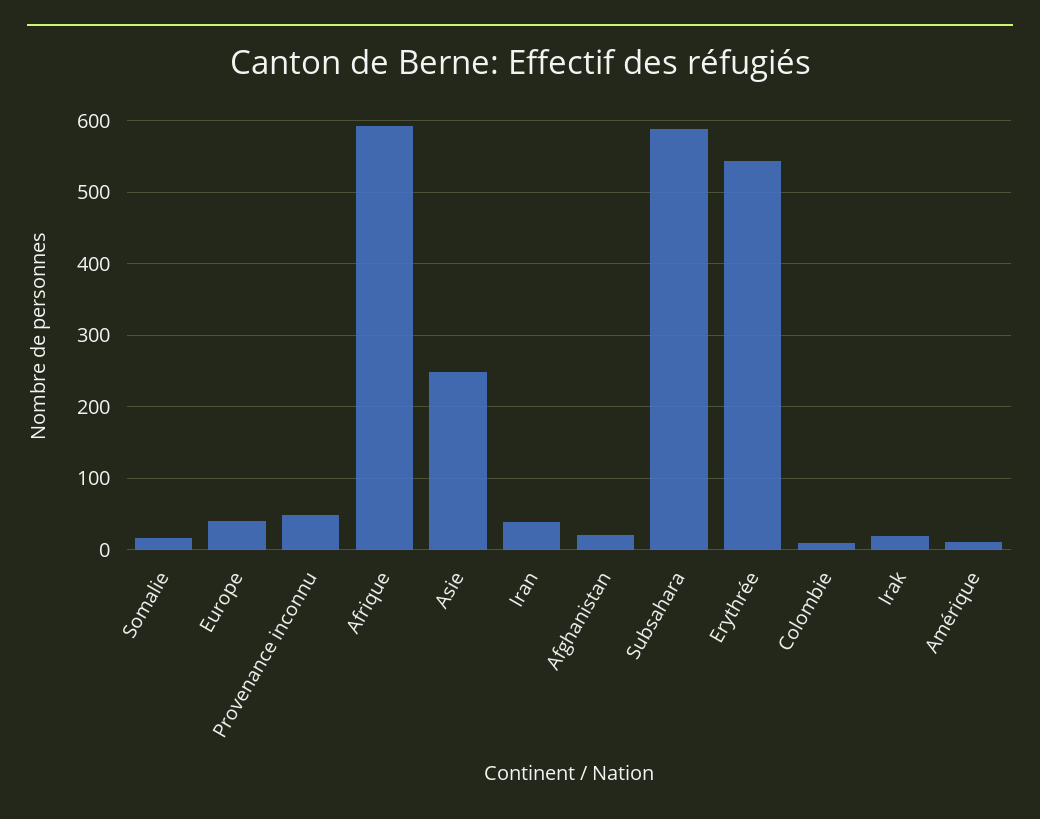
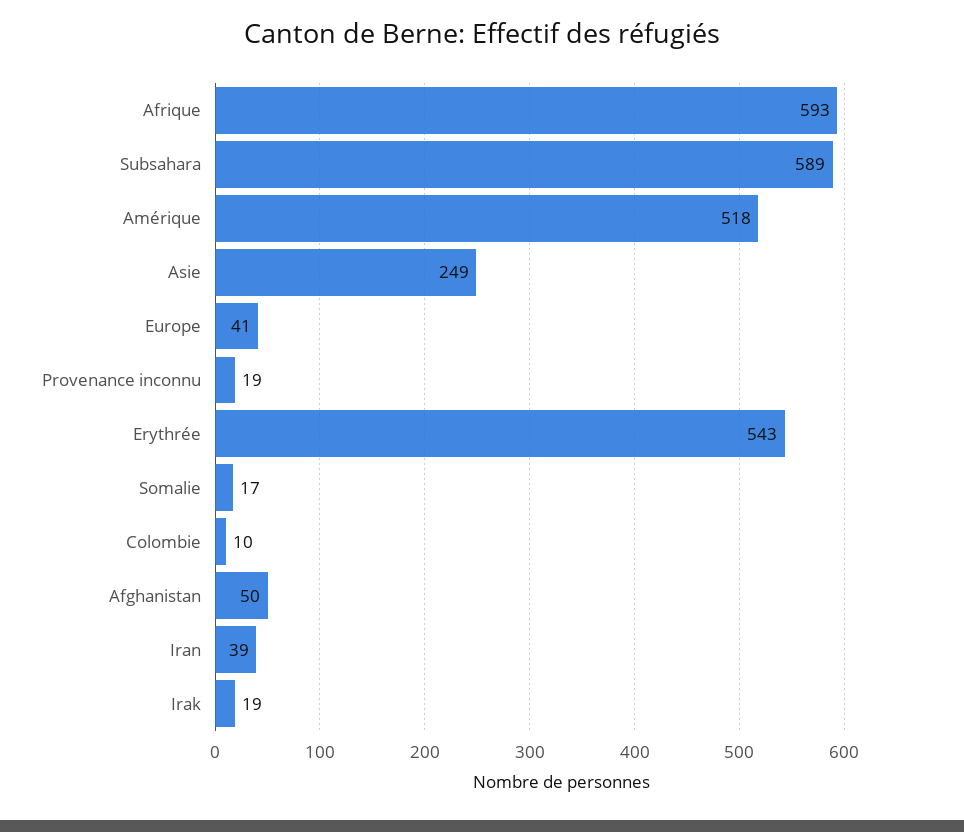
Provenance inconnu: 50 -> 19
Afghanistan: 20 -> 50
Amérique: 10 -> 518

